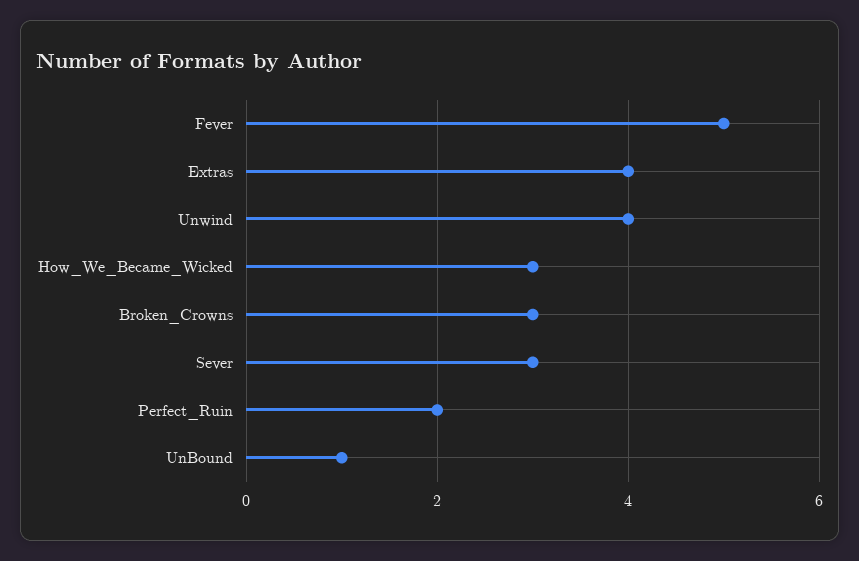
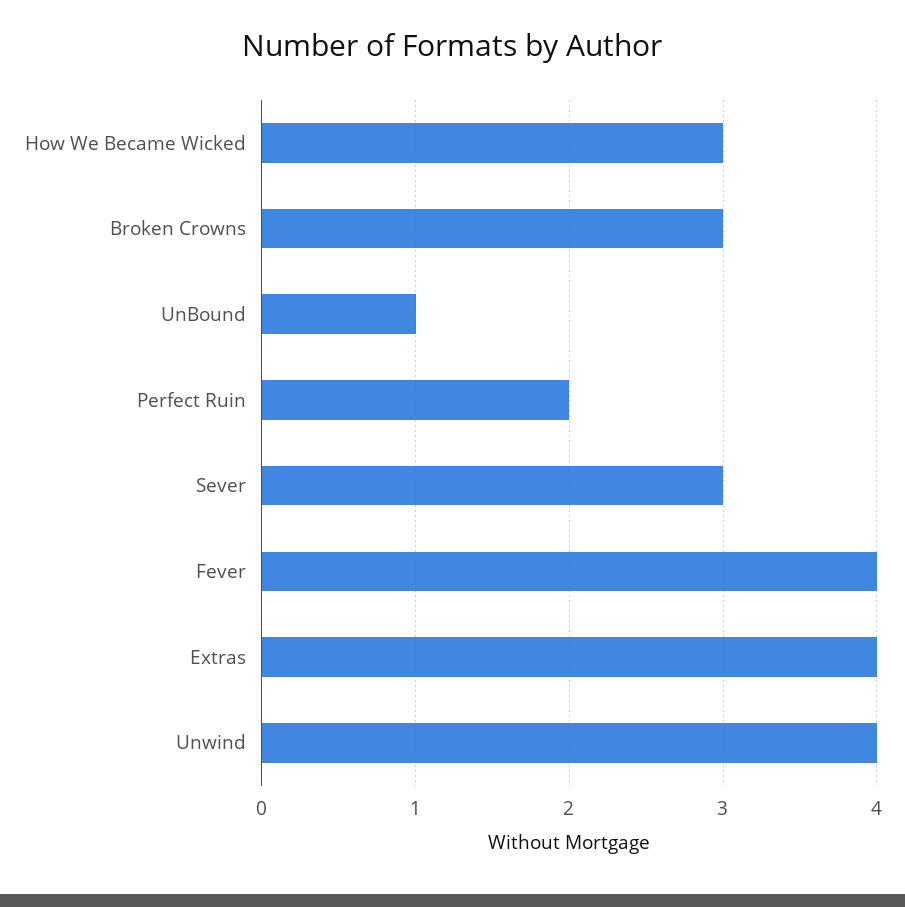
Fever: 5 -> 4

